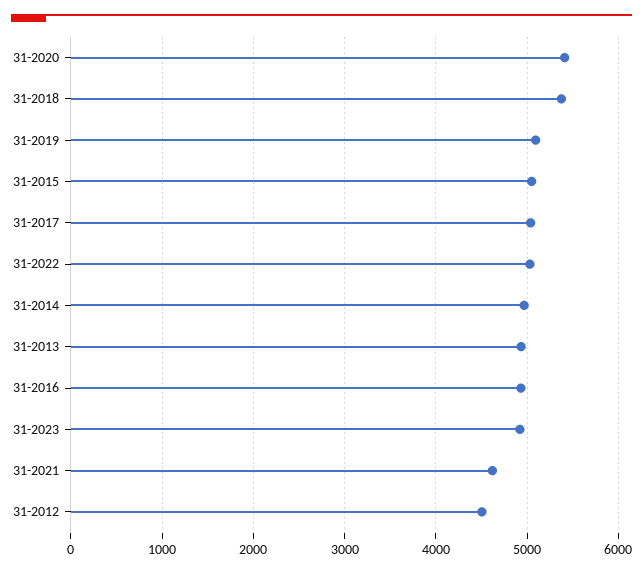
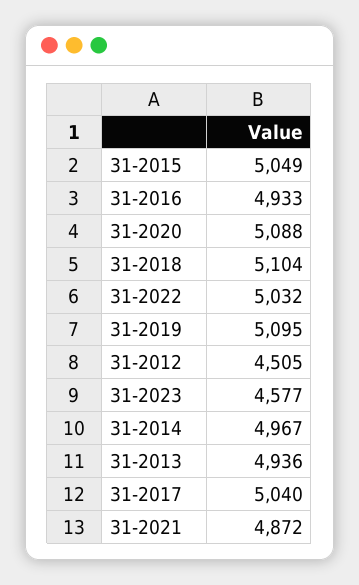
31-2020: 5400 -> 5088
31-2018: 5400 -> 5104
31-2023: 4900 -> 4577
31-2021: 4600 -> 4872

